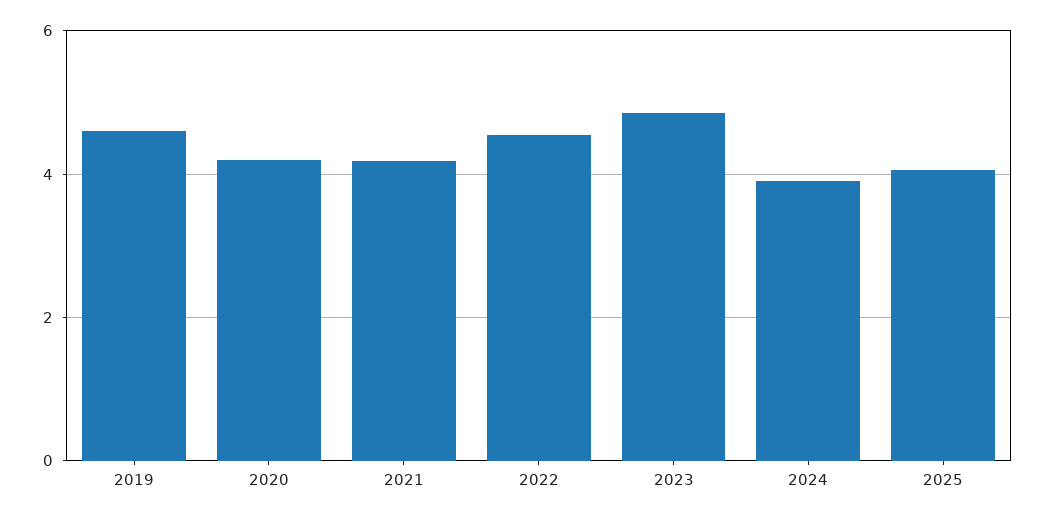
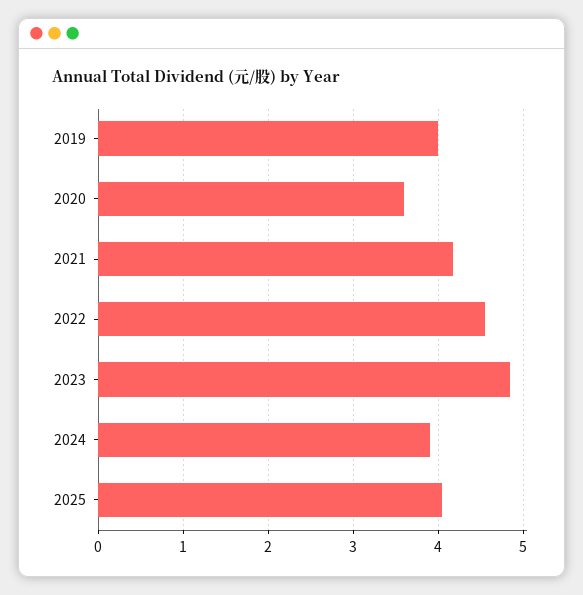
2019: 4.6 -> 4
2020: 4.2 -> 3.6

